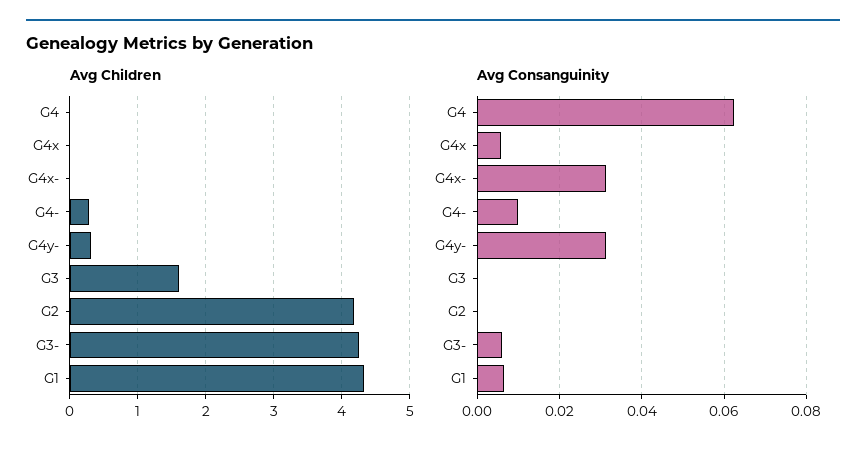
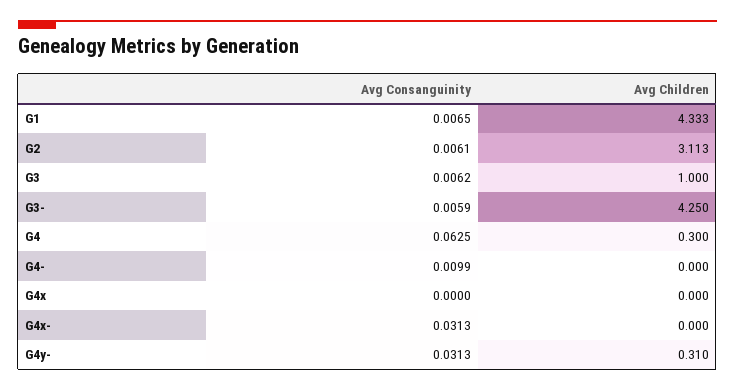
Avg Children, G4: 0 -> 0.3
Avg Children, G4-: 0.3 -> 0
Avg Children, G3: 1.6 -> 1
Avg Children, G2: 4.2 -> 3.113
Avg Consanguinity, G4x: 0.006 -> 0
Avg Consanguinity, G3: 0 -> 0.0062
Avg Consanguinity, G2: 0 -> 0.0061

